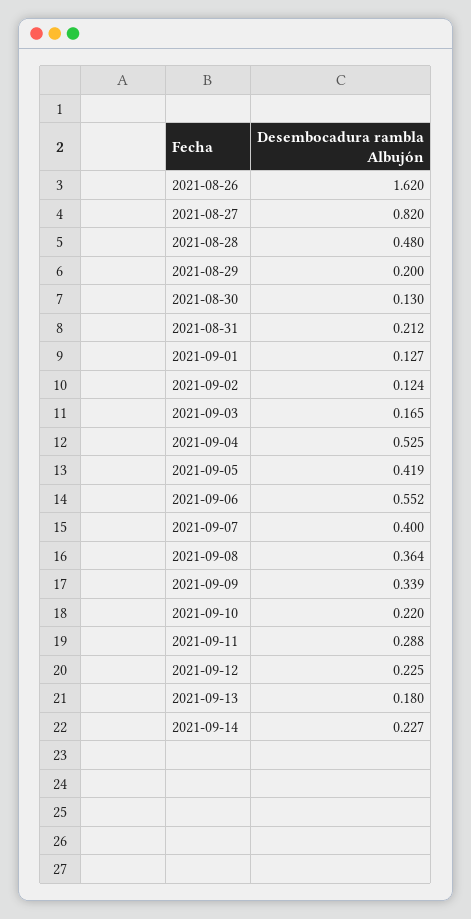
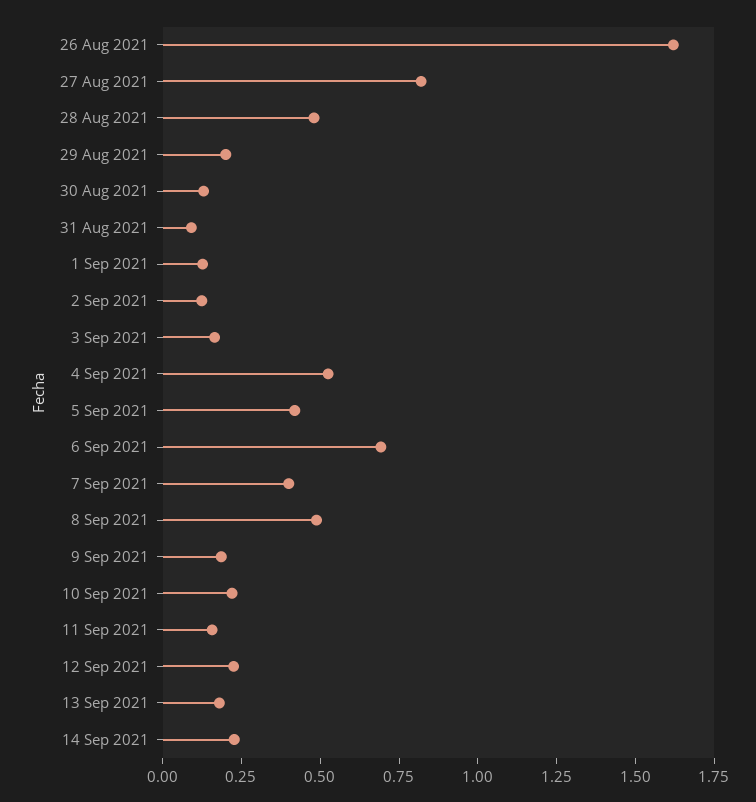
2021-08-31: 0.212 -> 0.1
2021-09-06: 0.552 -> 0.7
2021-09-08: 0.364 -> 0.5
2021-09-09: 0.339 -> 0.2
2021-09-11: 0.288 -> 0.15

